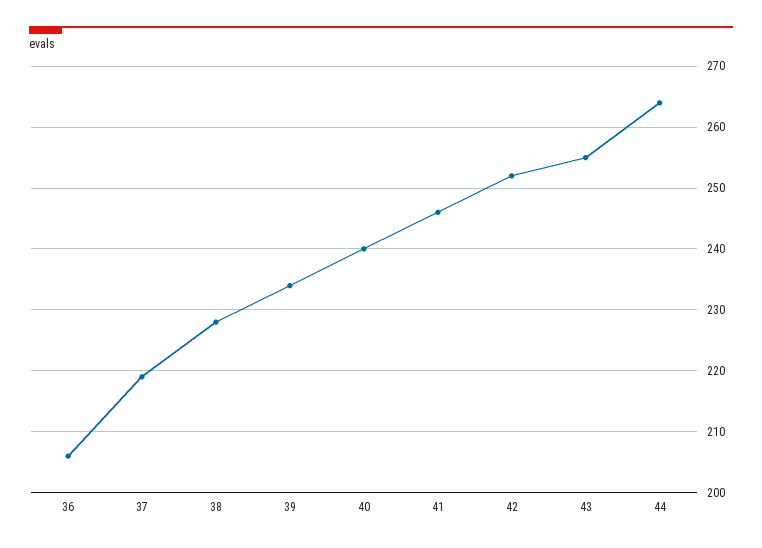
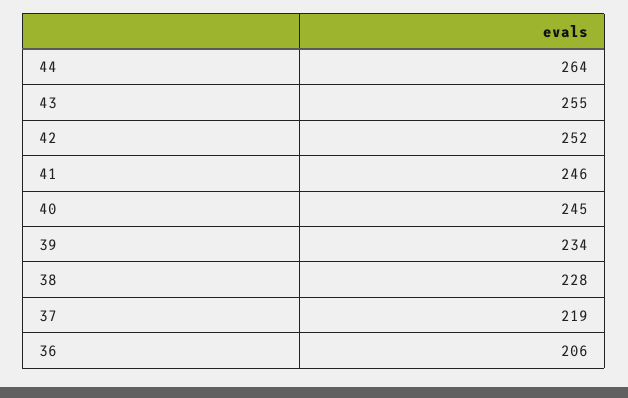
40: 240 -> 245

